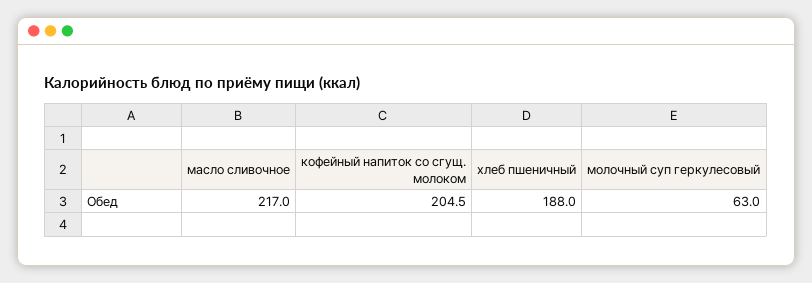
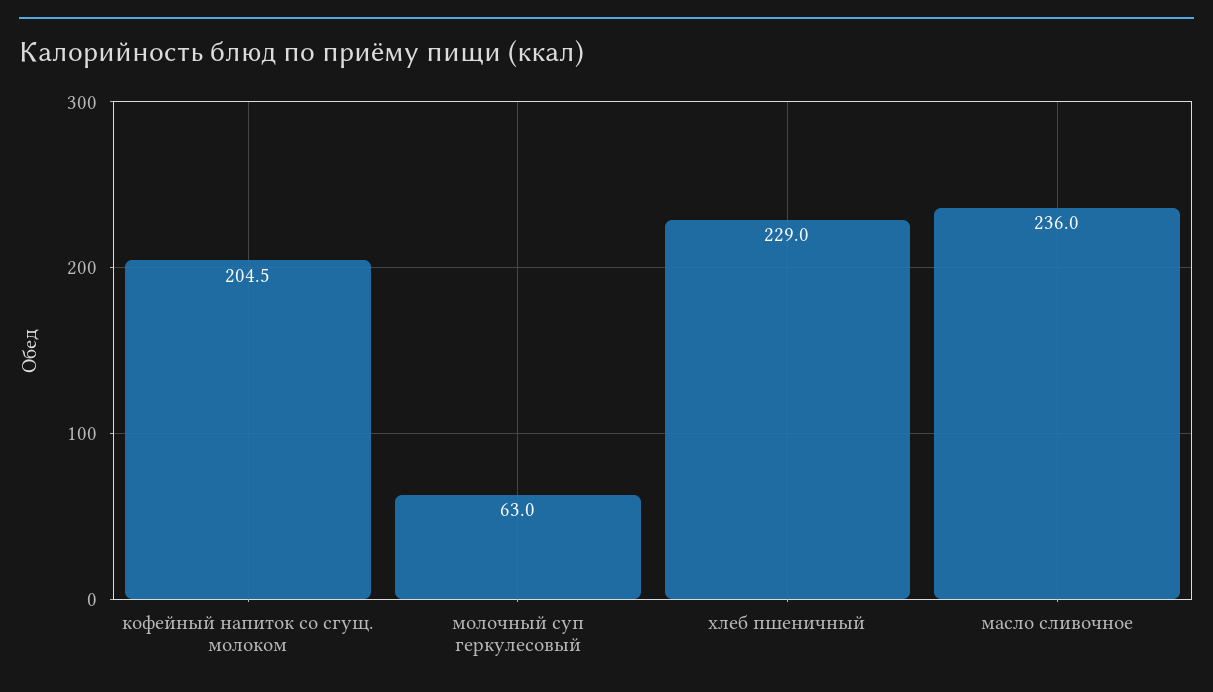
масло сливочное: 217 -> 236
хлеб пшеничный: 188 -> 229

